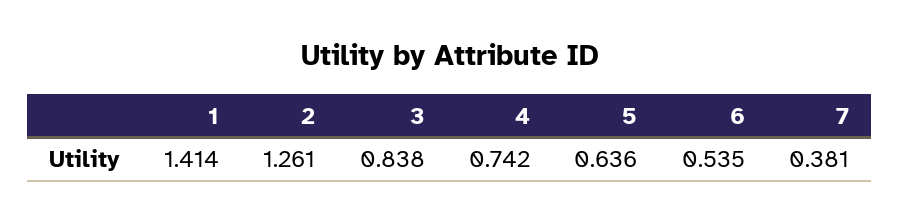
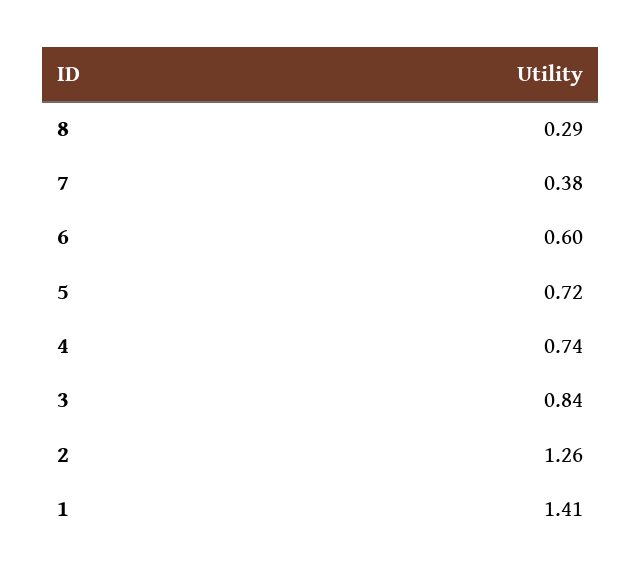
5: 0.636 -> 0.72
6: 0.535 -> 0.6
8: none -> 0.29

